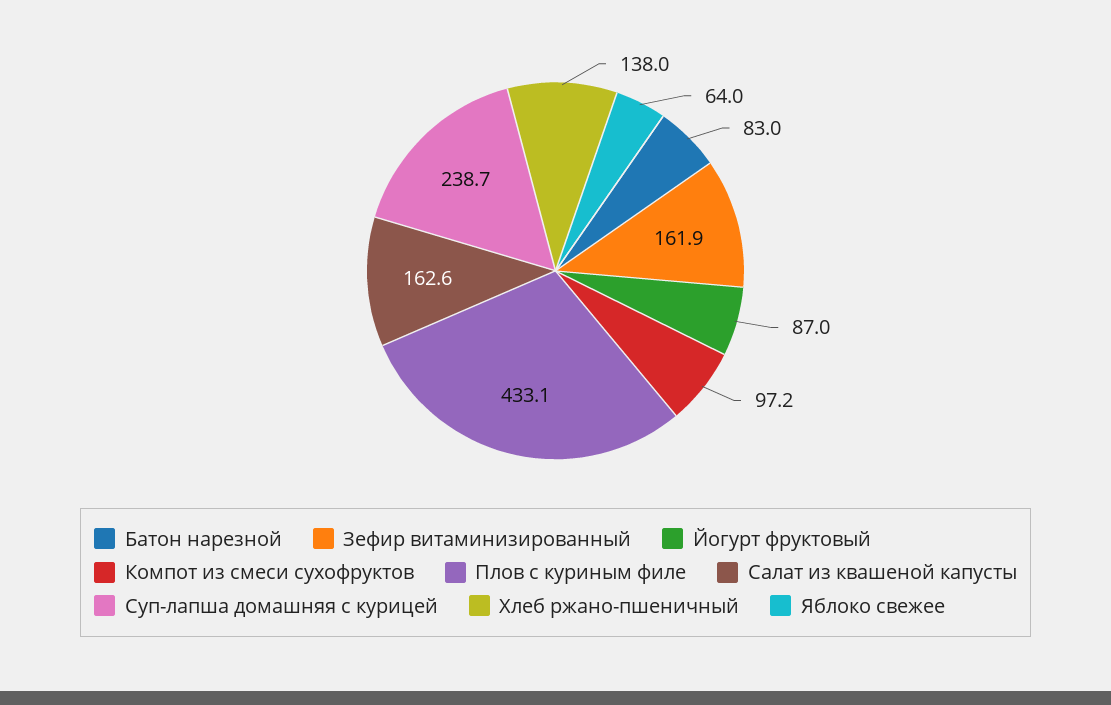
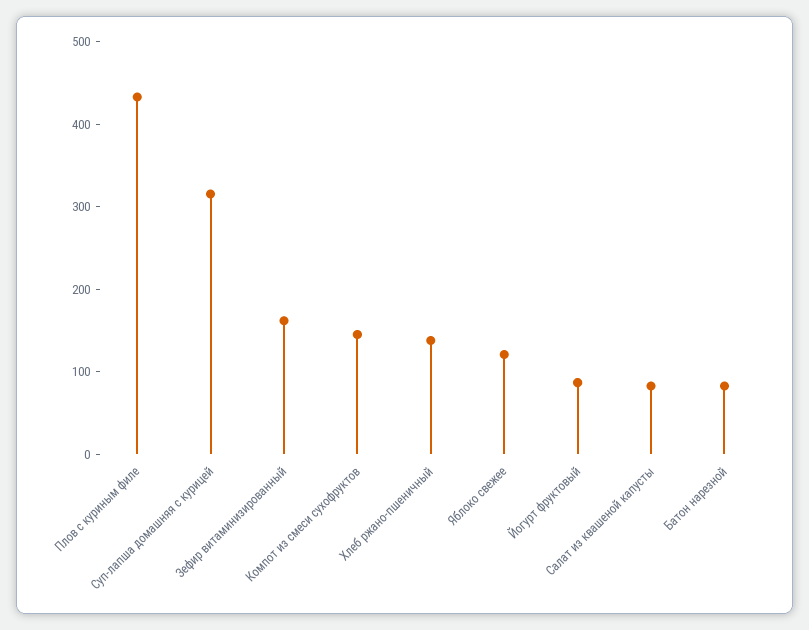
Компот из смеси сухофруктов: 97.2 -> 140
Салат из квашеной капусты: 162.6 -> 80
Суп-лапша домашняя с курицей: 238.7 -> 320
Яблоко свежее: 64 -> 120

